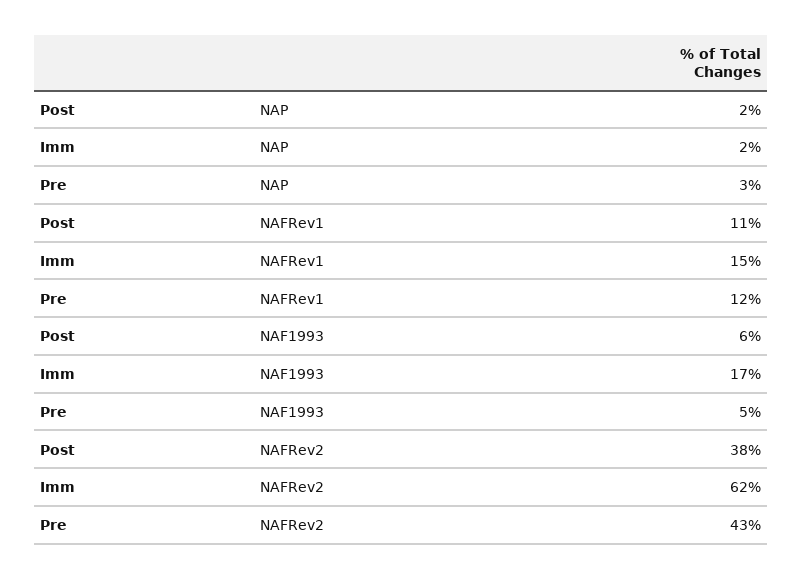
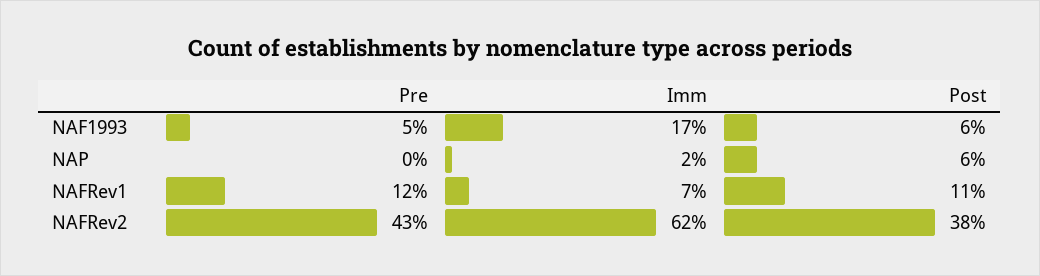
Post, NAP: 2 -> 6
Pre, NAP: 3 -> 0
Imm, NAFRev1: 15 -> 7

